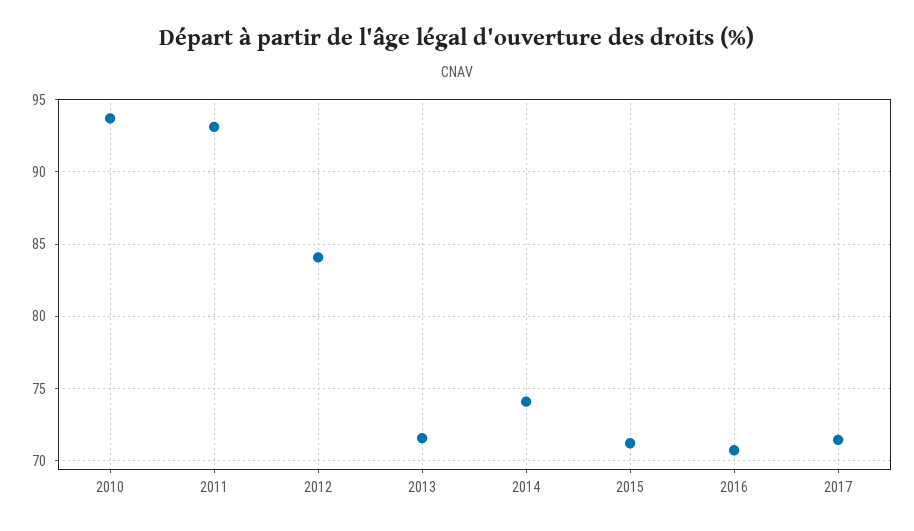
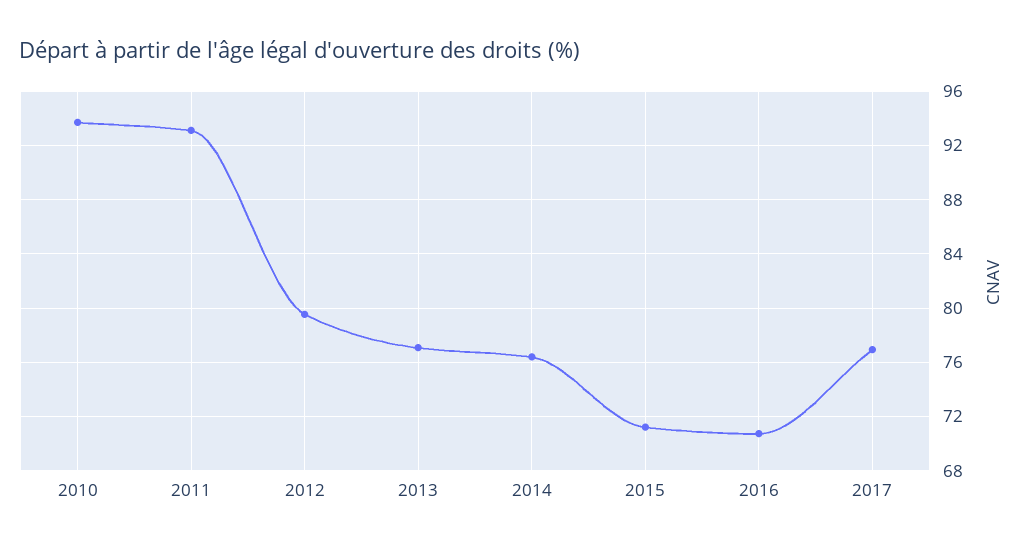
2012: 84 -> 79.5
2013: 71.5 -> 77
2014: 74 -> 76.5
2017: 71.5 -> 77

